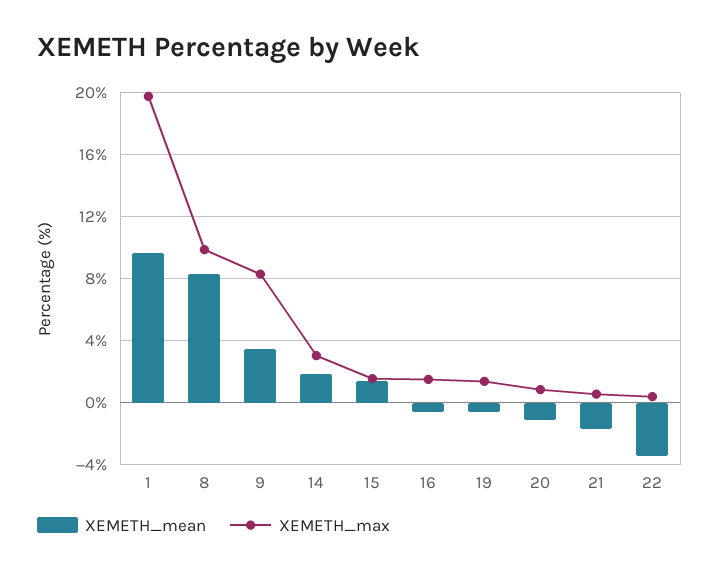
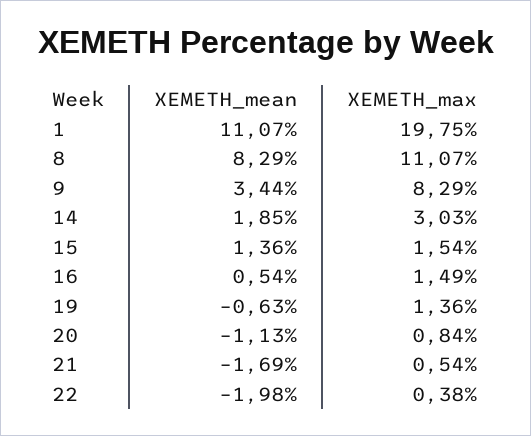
XEMETH_mean, 1: 9.5 -> 11.07
XEMETH_max, 8: 10 -> 11.07
XEMETH_mean, 16: -0.5 -> 0.54
XEMETH_mean, 22: -3.5 -> -1.98

